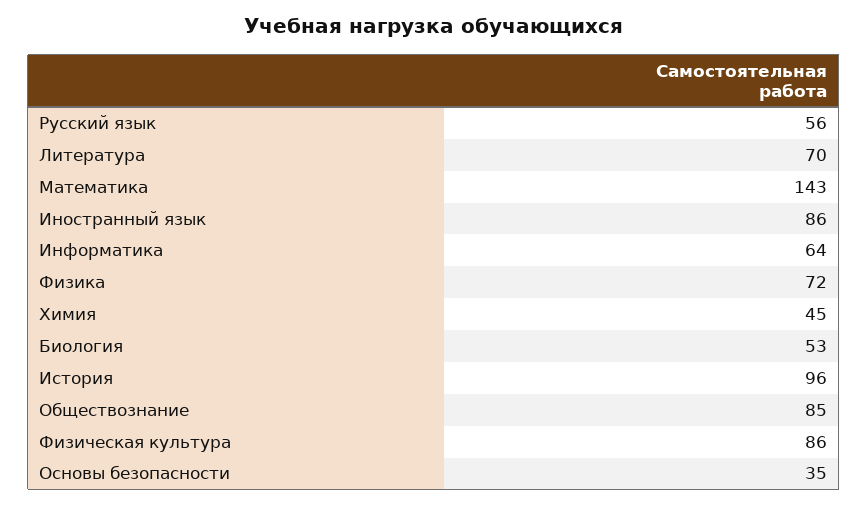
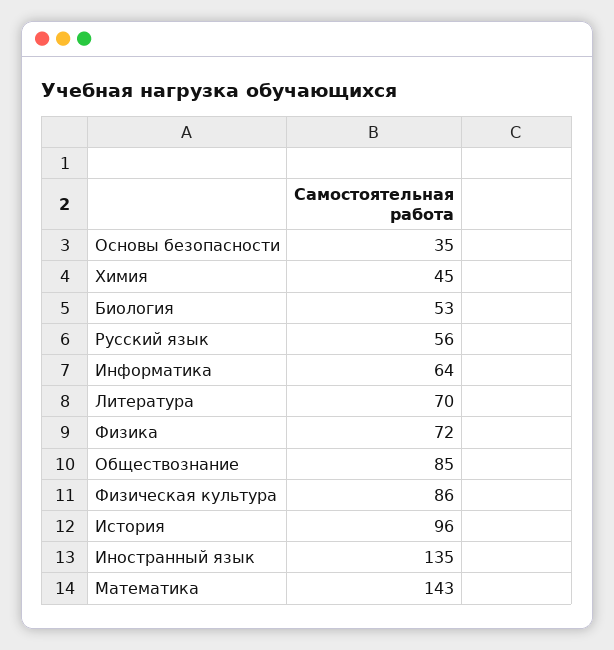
Иностранный язык: 86 -> 135

